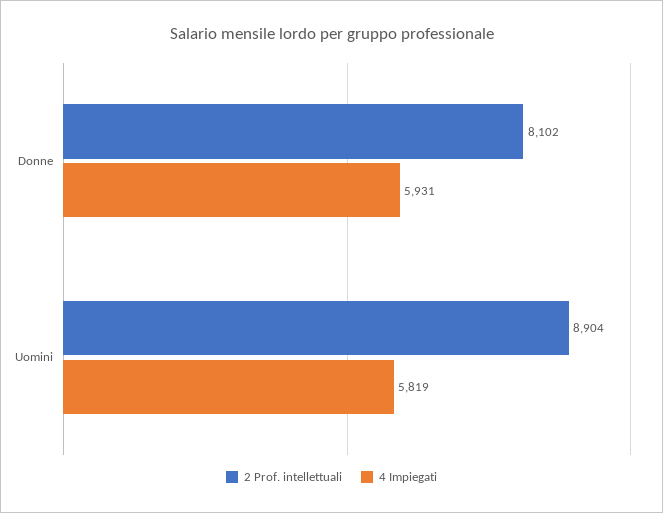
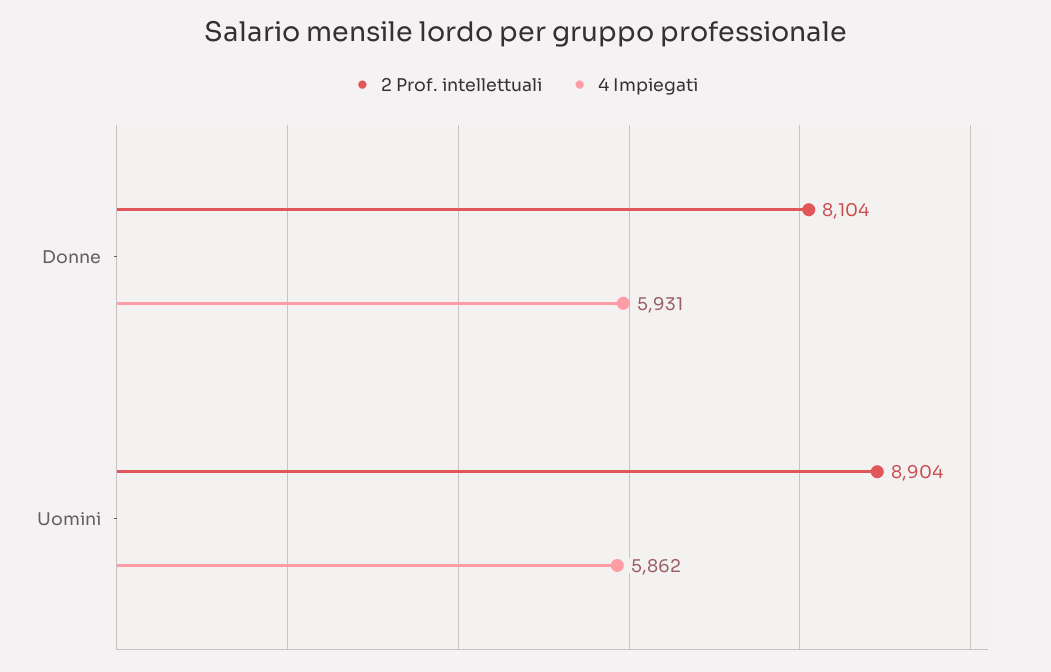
2 Prof. intellettuali, Donne: 8102 -> 8104
4 Impiegati, Uomini: 5819 -> 5862

